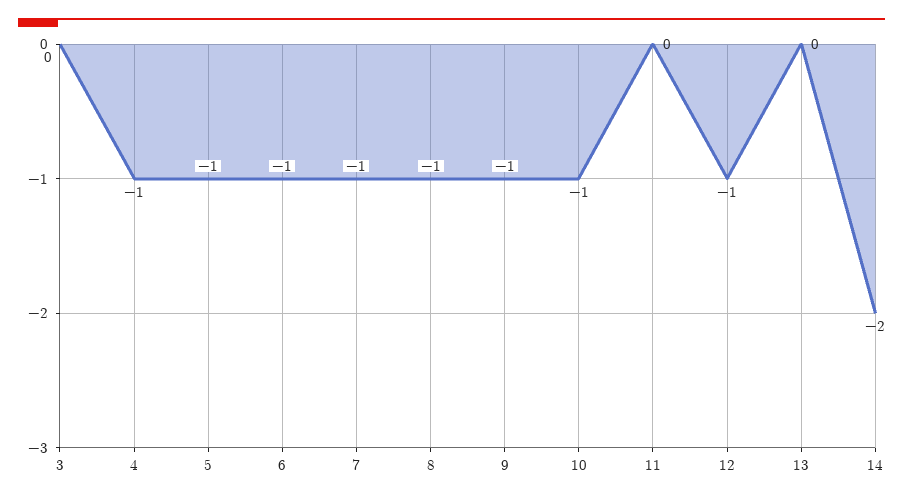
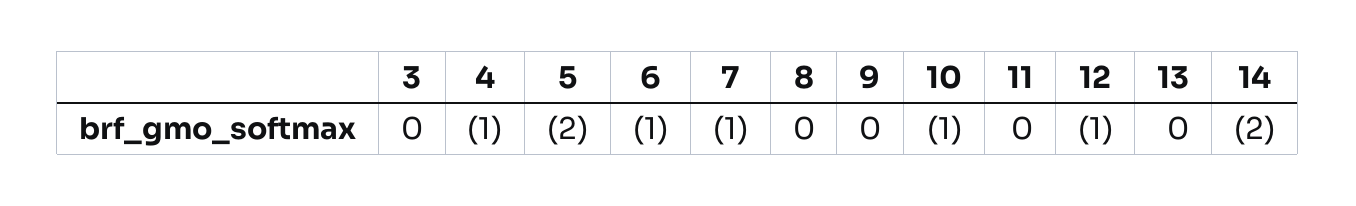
5: -1 -> -2
8: -1 -> 0
9: -1 -> 0

